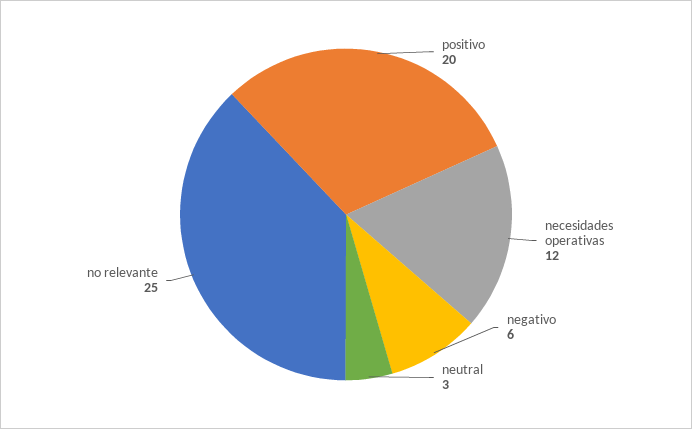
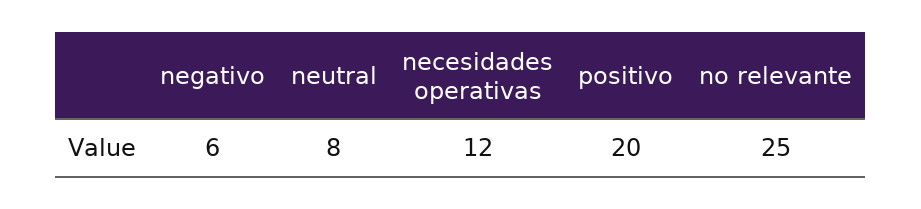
neutral: 3 -> 8

